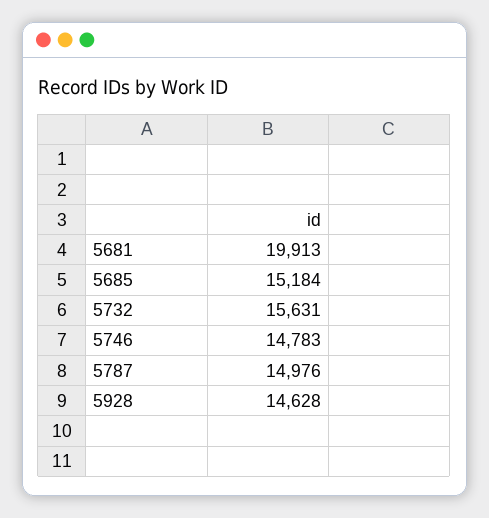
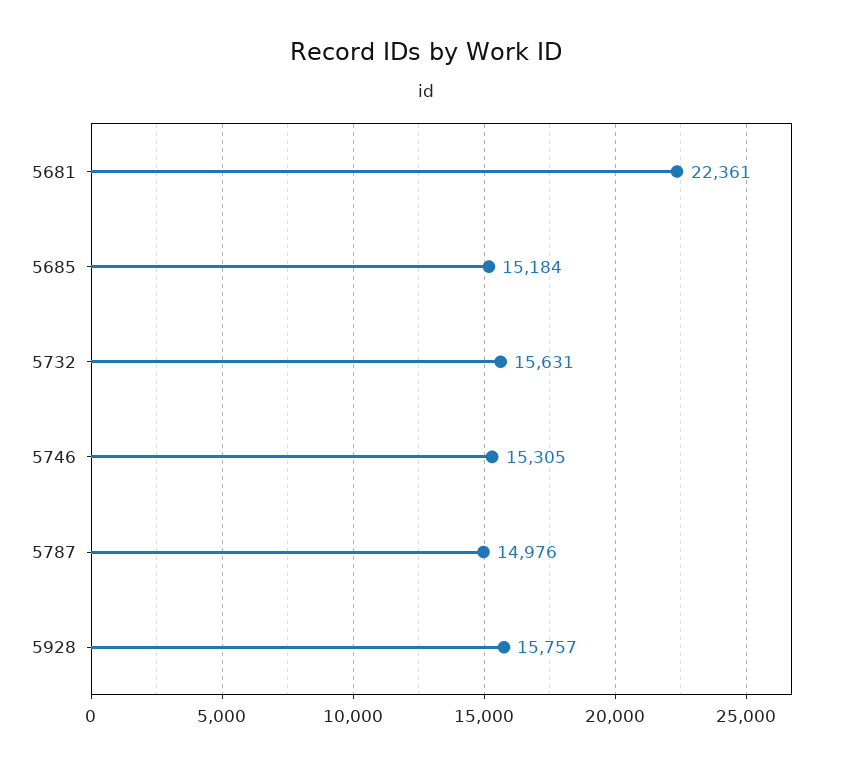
5681: 19913 -> 22361
5746: 14783 -> 15305
5928: 14628 -> 15757

